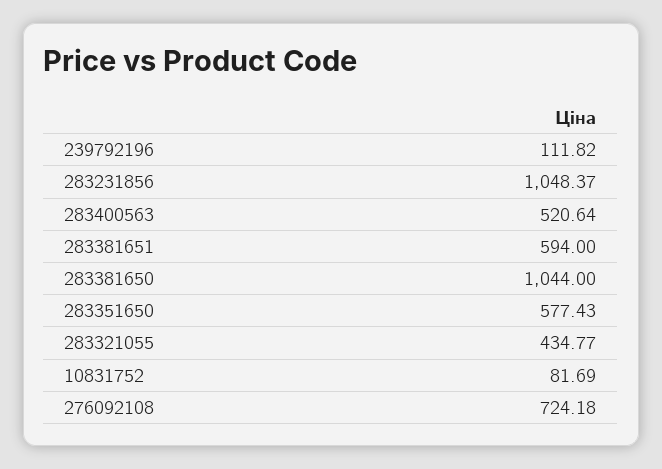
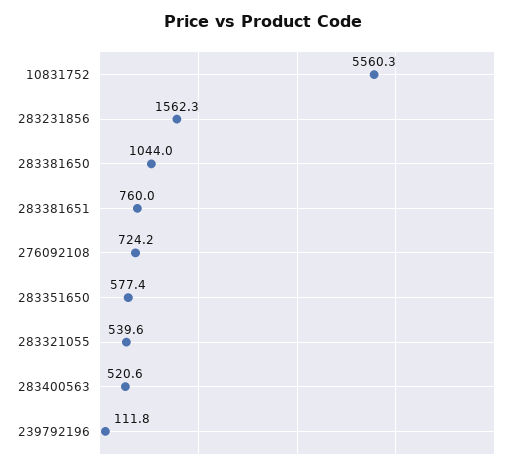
283231856: 1048.37 -> 1562.3
283381651: 594 -> 760
283321055: 434.77 -> 539.6
10831752: 81.69 -> 5560.3

